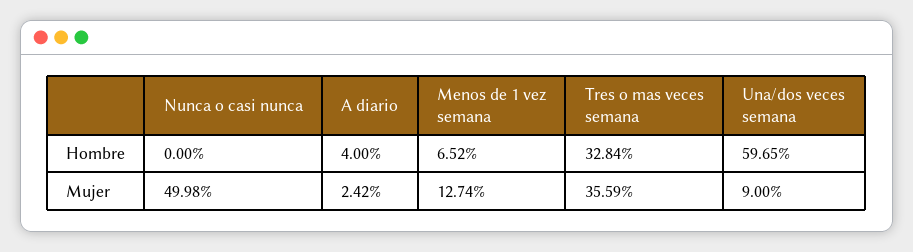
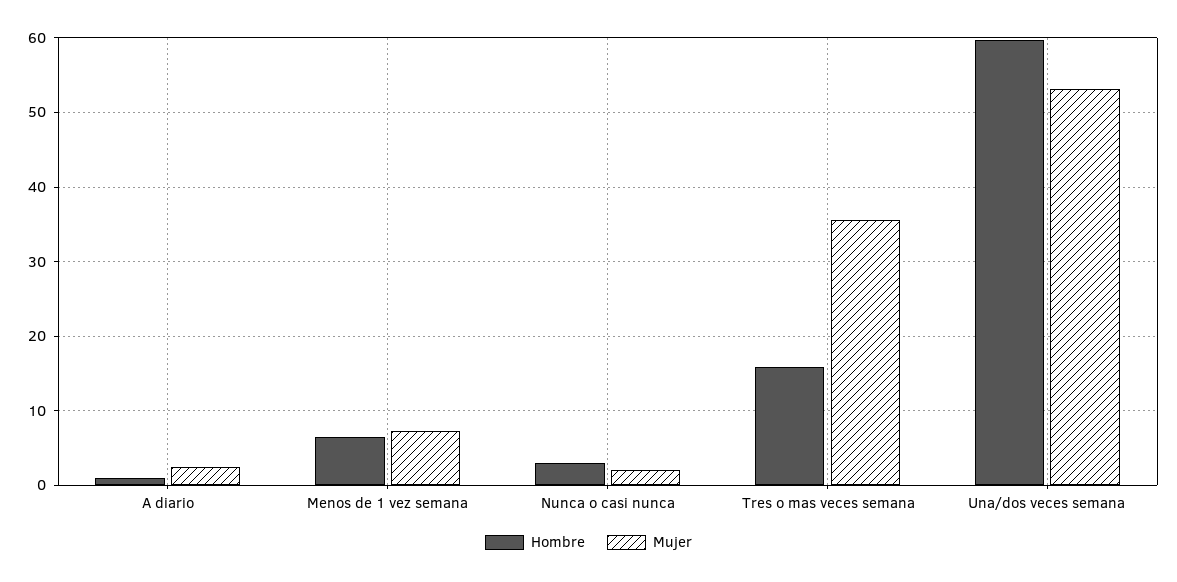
Hombre, Nunca o casi nunca: 0 -> 3
Hombre, A diario: 4 -> 1
Hombre, Tres o mas veces semana: 32.84 -> 16
Mujer, Nunca o casi nunca: 49.98 -> 2
Mujer, Menos de 1 vez semana: 12.74 -> 7
Mujer, Una/dos veces semana: 9 -> 53

